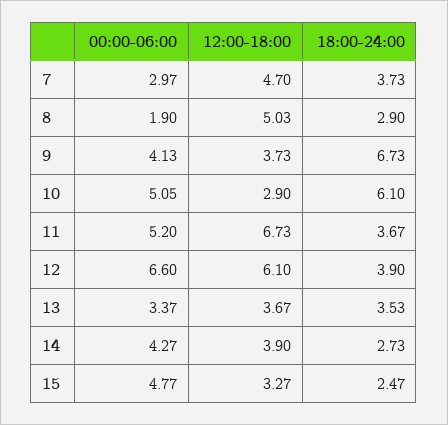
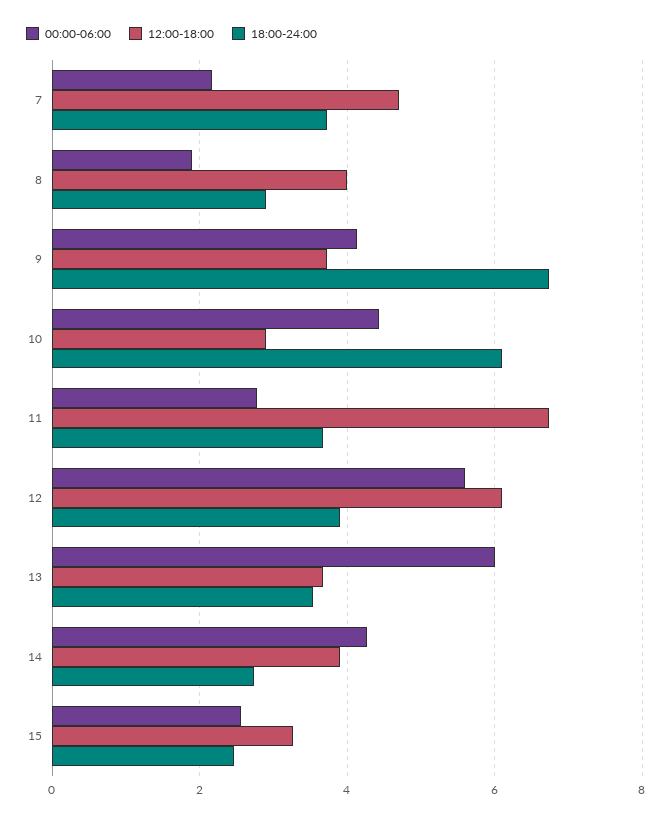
00:00-06:00, 7: 2.97 -> 2.2
12:00-18:00, 8: 5.03 -> 4
00:00-06:00, 10: 5.05 -> 4.4
00:00-06:00, 11: 5.2 -> 2.8
00:00-06:00, 12: 6.6 -> 5.6
00:00-06:00, 13: 3.37 -> 6
00:00-06:00, 15: 4.77 -> 2.6

